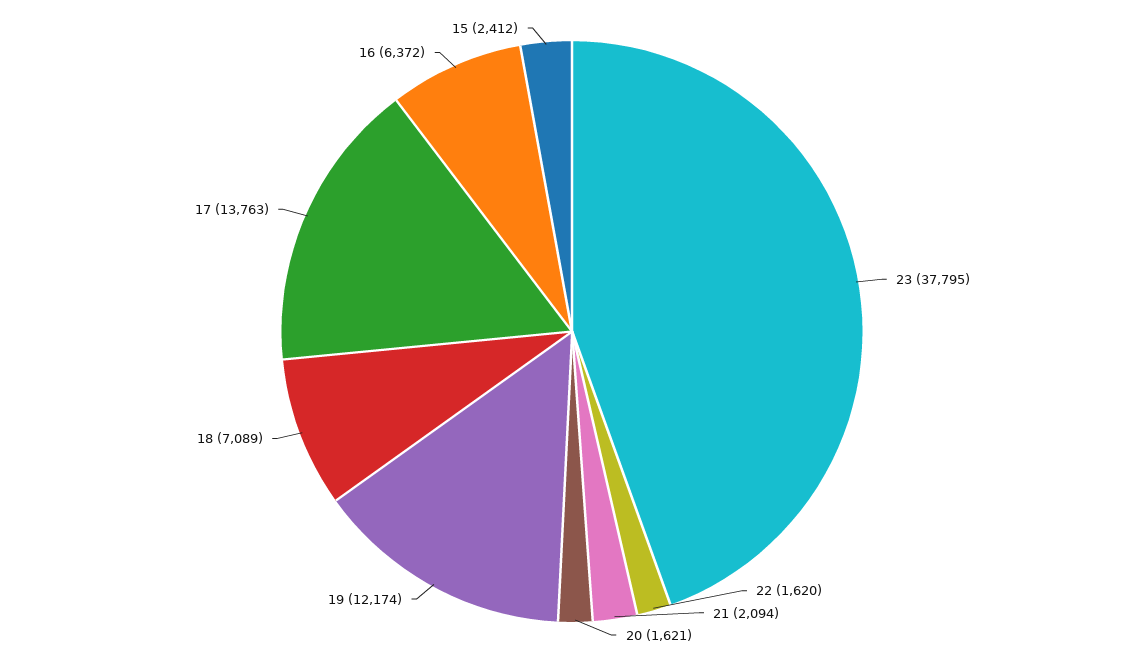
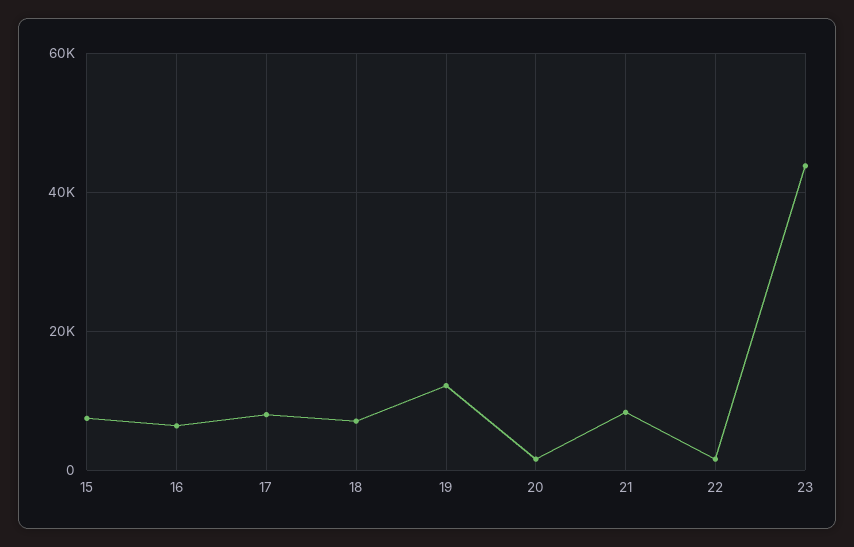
23: 37795 -> 44000
21: 2094 -> 8000
17: 13763 -> 8000
15: 2412 -> 8000

